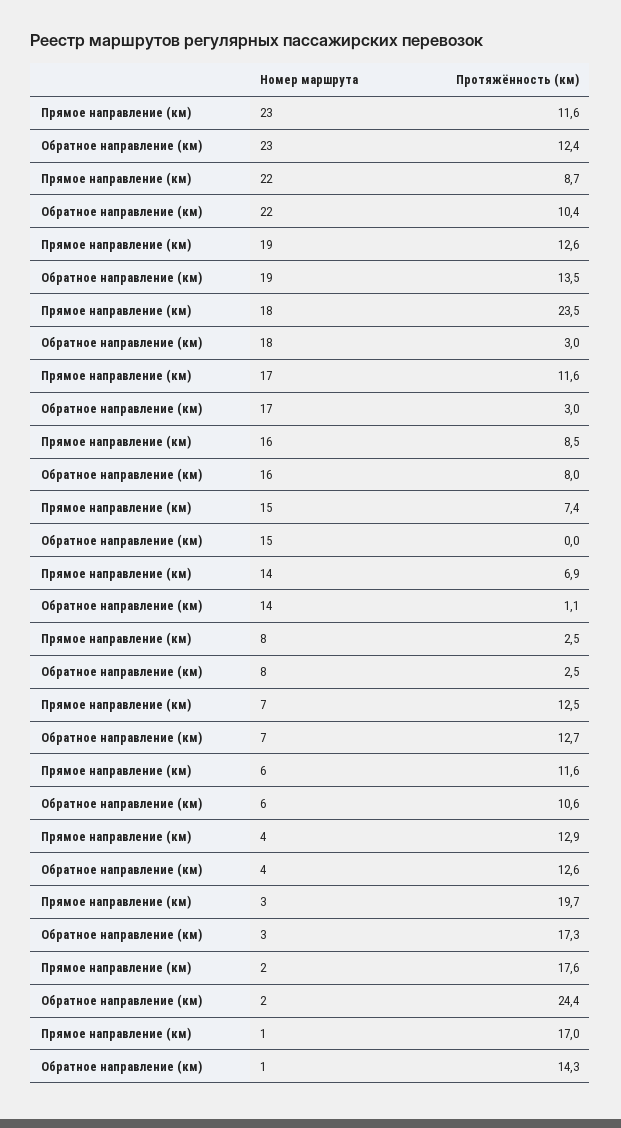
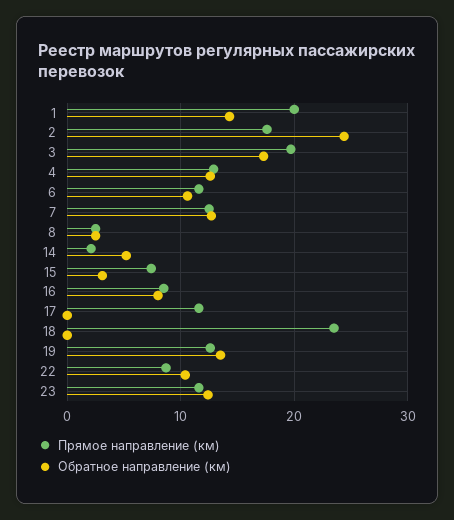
Обратное направление (км), 18: 3 -> 0
Обратное направление (км), 17: 3 -> 0
Обратное направление (км), 15: 0 -> 3
Прямое направление (км), 14: 6.9 -> 2
Обратное направление (км), 14: 1.1 -> 5
Прямое направление (км), 1: 17 -> 20

